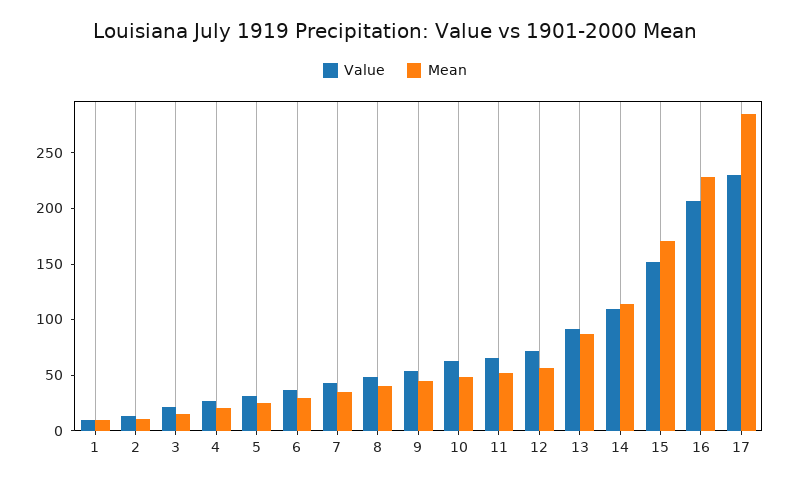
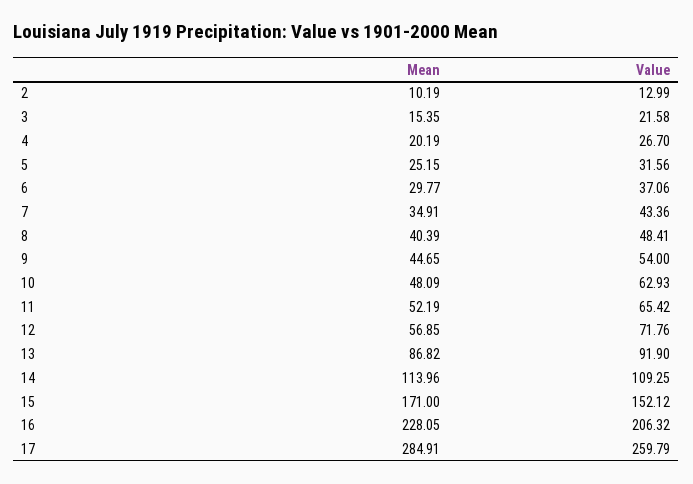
Value, 1: 10 -> none
Mean, 1: 10 -> none
Value, 17: 230 -> 259.79

